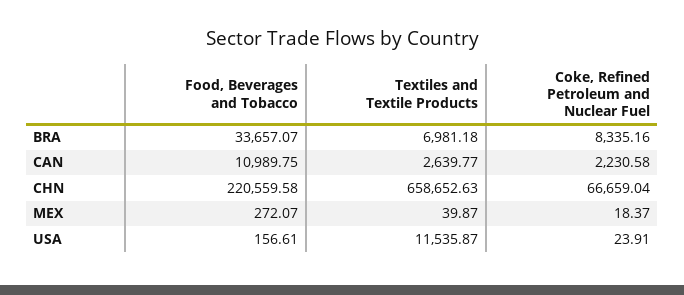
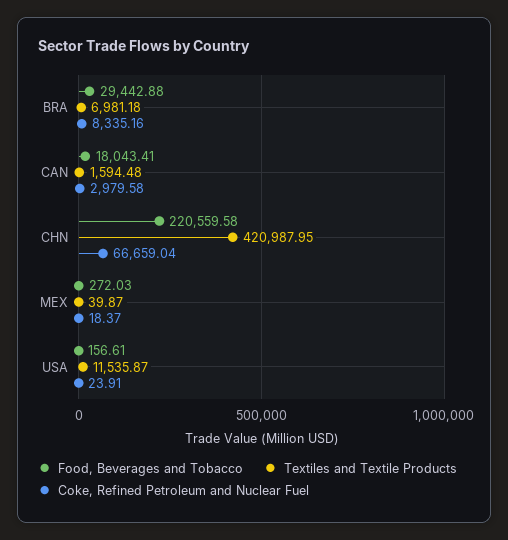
Food, Beverages and Tobacco, BRA: 33657.07 -> 29442.88
Food, Beverages and Tobacco, CAN: 10989.75 -> 18043.41
Textiles and Textile Products, CAN: 2639.77 -> 1594.48
Coke, Refined Petroleum and Nuclear Fuel, CAN: 2230.58 -> 2979.58
Textiles and Textile Products, CHN: 658652.63 -> 420987.95
Food, Beverages and Tobacco, MEX: 272.07 -> 272.03

